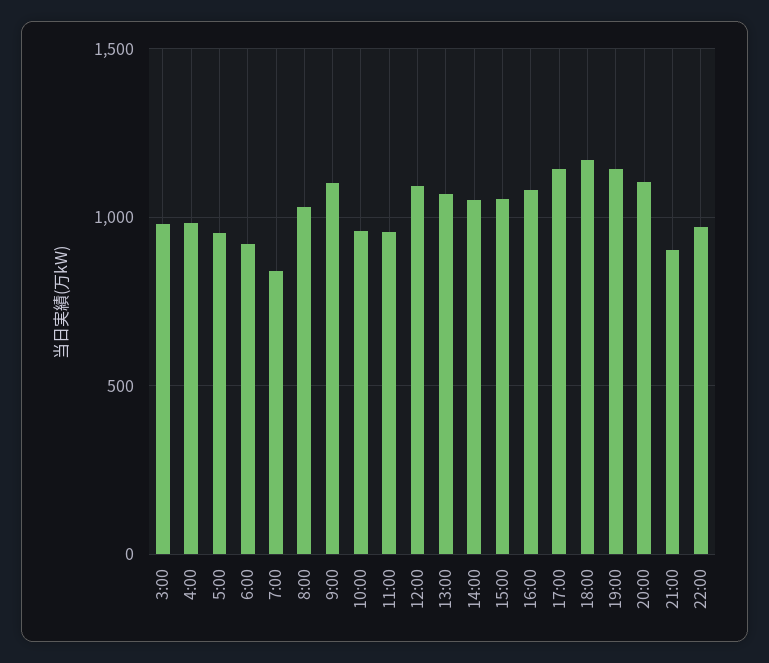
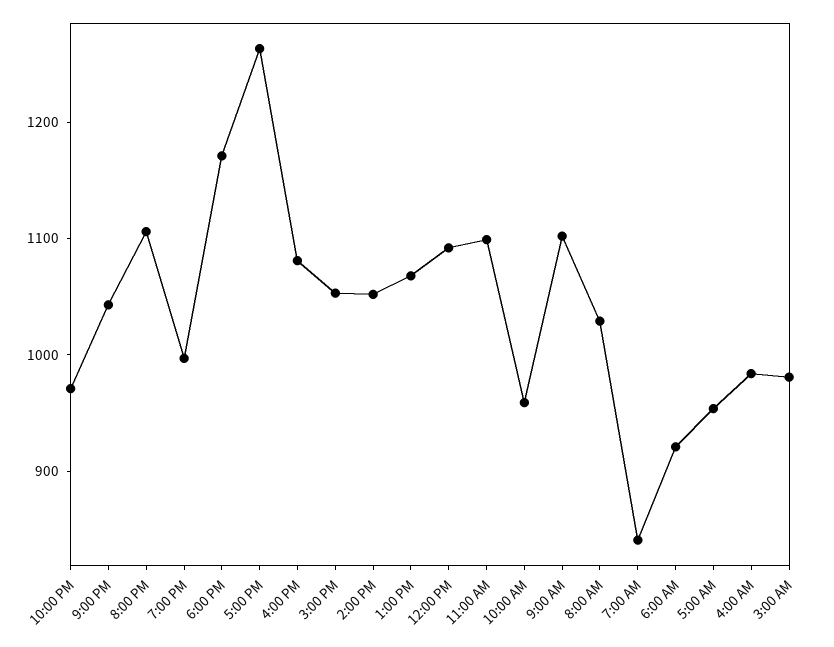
11:00: 950 -> 1100
17:00: 1150 -> 1260
19:00: 1150 -> 1000
21:00: 900 -> 1040

